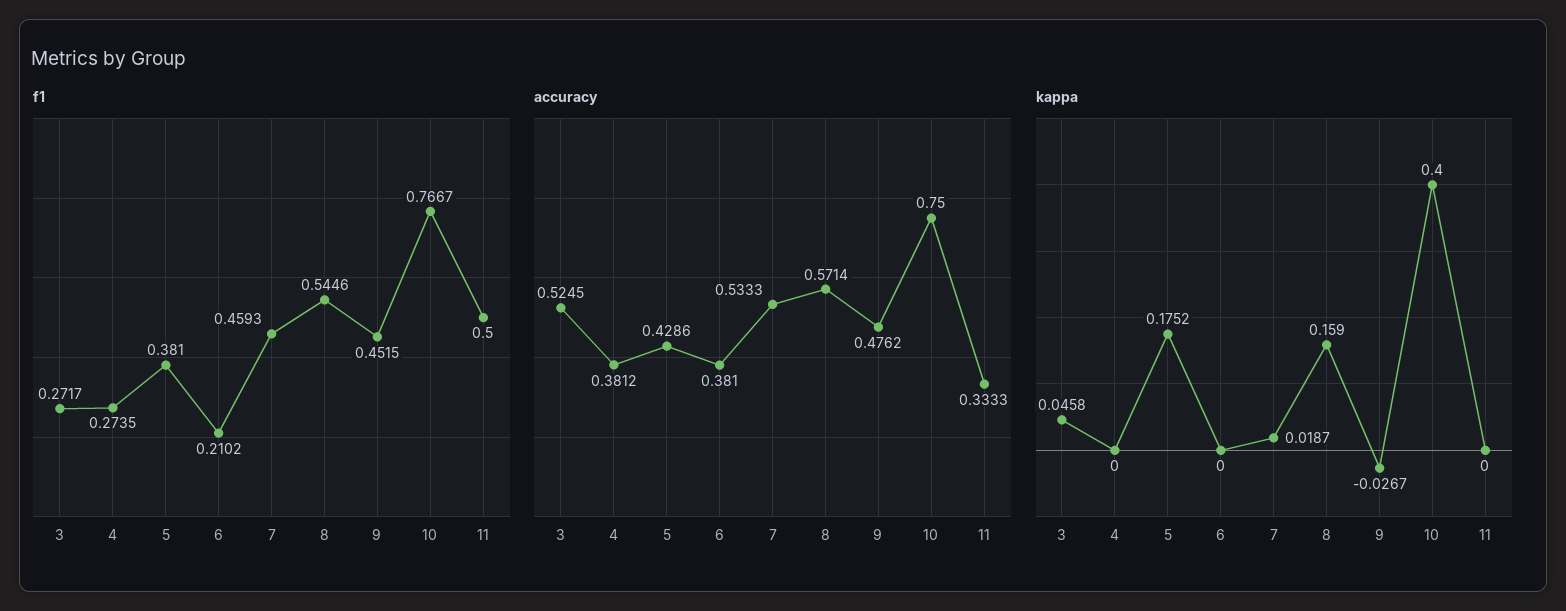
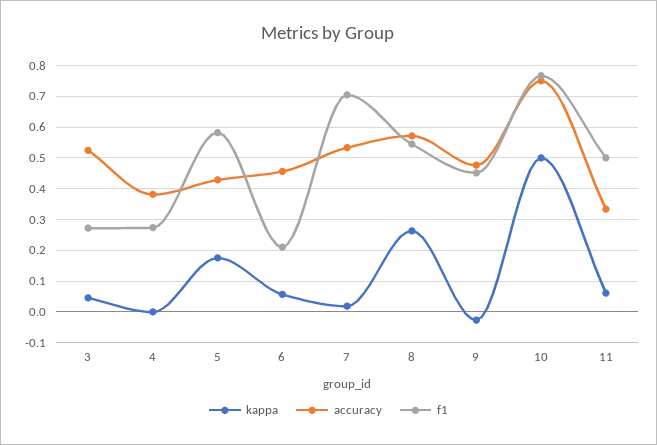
f1, 5: 0.381 -> 0.58
f1, 7: 0.4593 -> 0.7
accuracy, 6: 0.381 -> 0.46
kappa, 6: 0 -> 0.06
kappa, 8: 0.159 -> 0.26
kappa, 10: 0.4 -> 0.5
kappa, 11: 0 -> 0.06

